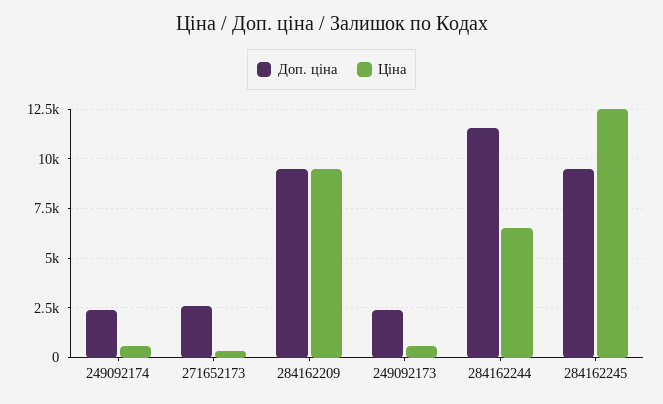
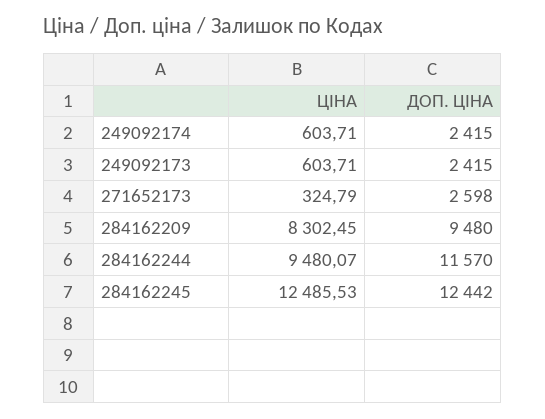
Ціна, 284162209: 9500 -> 8302.45
Ціна, 284162244: 6500 -> 9480.07
Доп. ціна, 284162245: 9500 -> 12442

